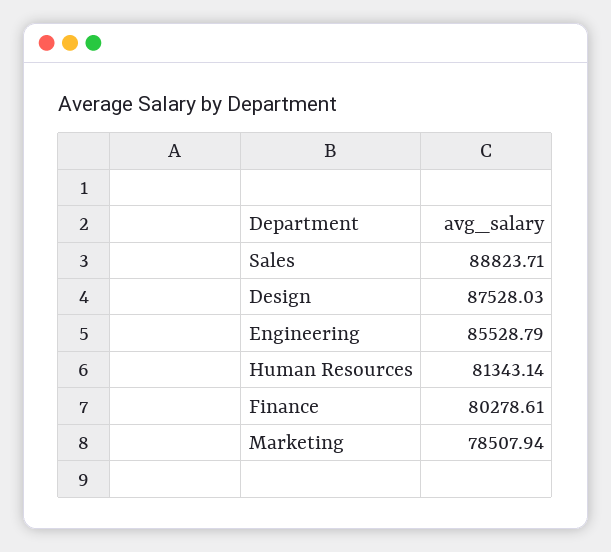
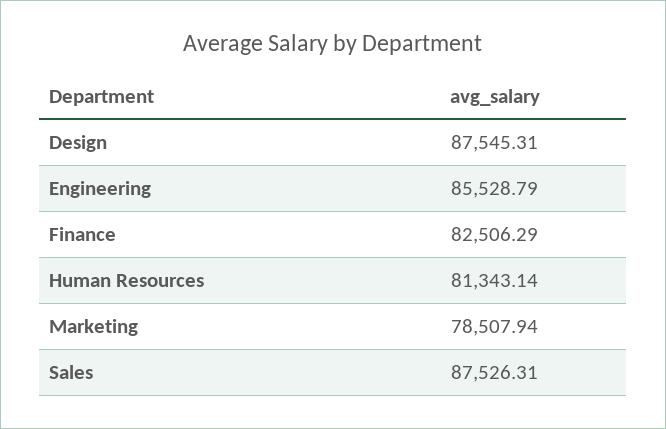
Sales: 88823.71 -> 87526.31
Design: 87528.03 -> 87545.31
Finance: 80278.61 -> 82506.29

